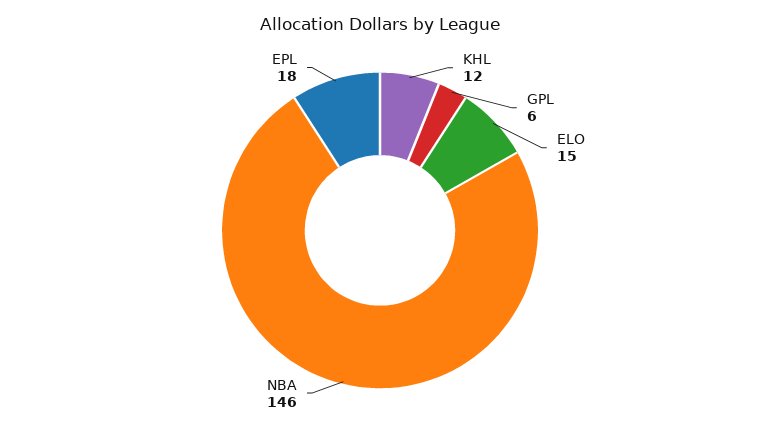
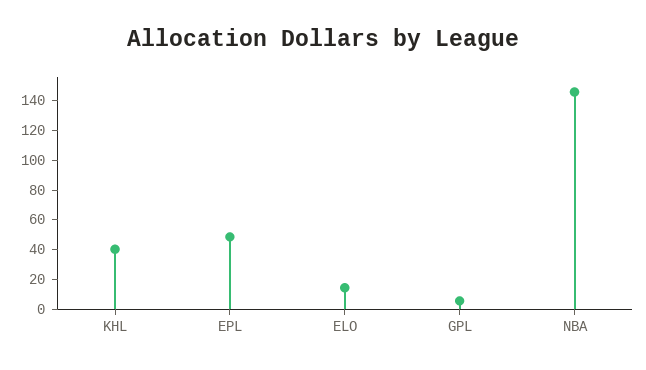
KHL: 12 -> 40
EPL: 18 -> 50

